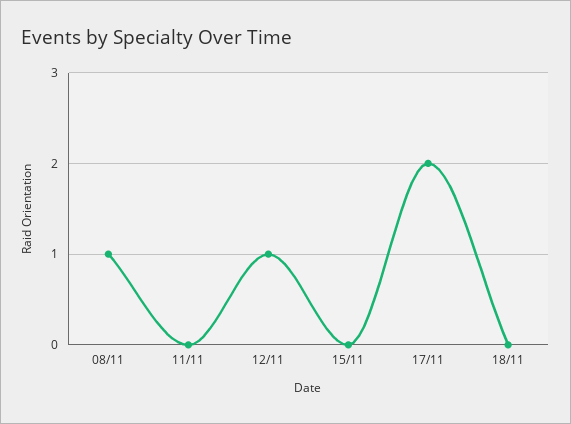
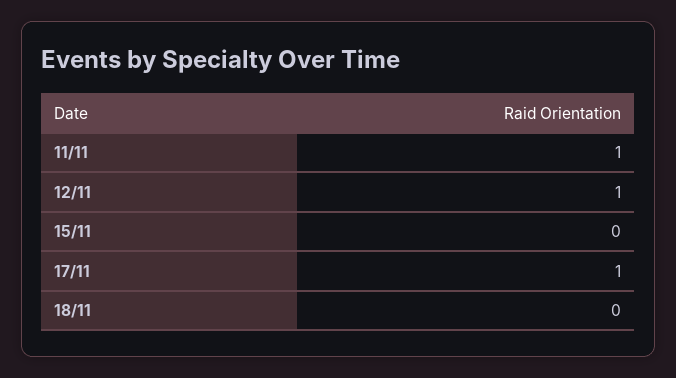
08/11: 1 -> none
11/11: 0 -> 1
17/11: 2 -> 1

